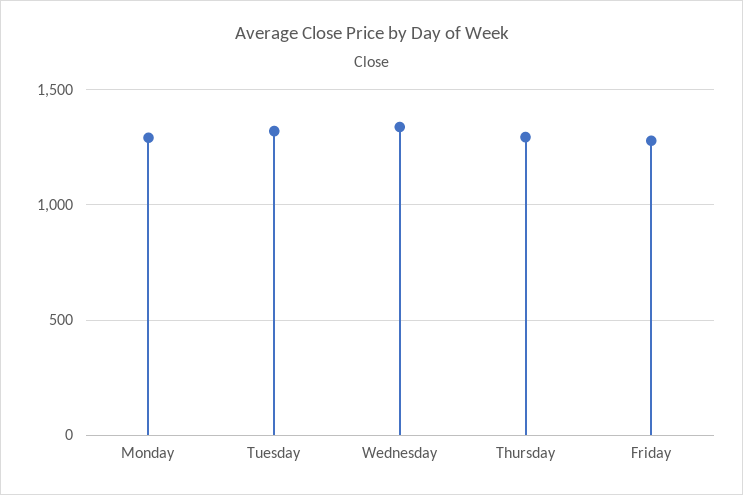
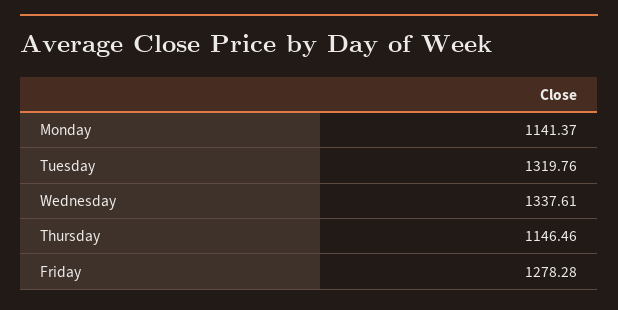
Monday: 1300 -> 1141.37
Thursday: 1300 -> 1146.46

